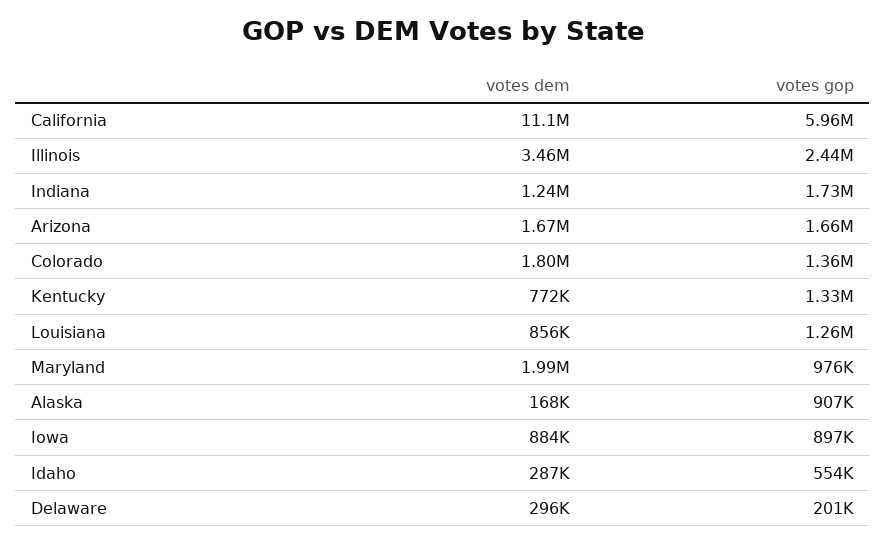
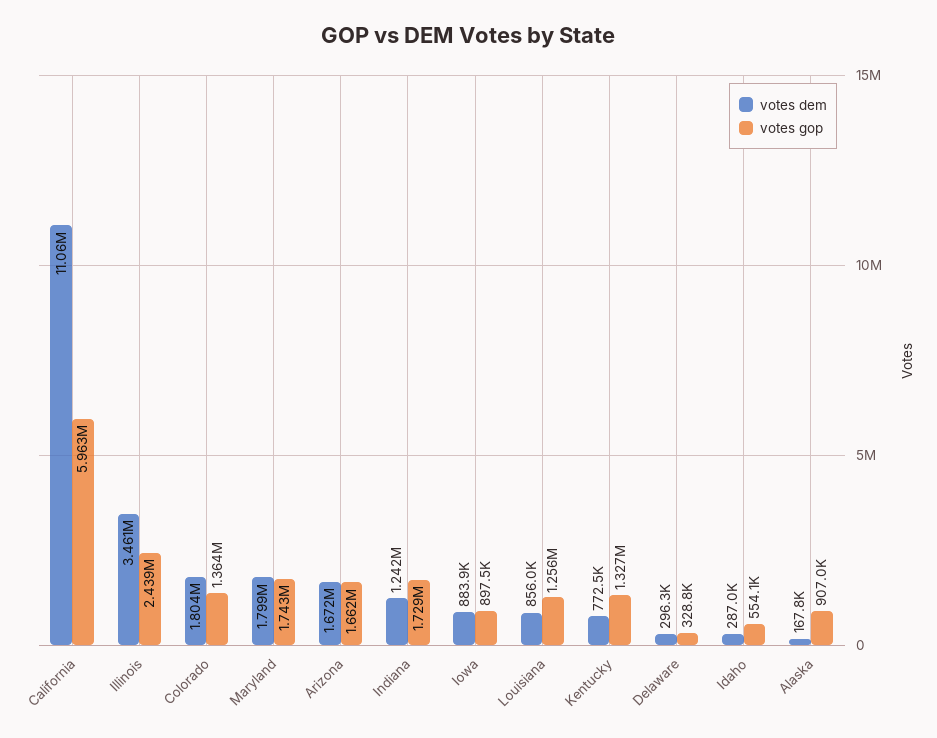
votes dem, Maryland: 1990000 -> 1799000
votes gop, Maryland: 976000 -> 1743000
votes gop, Delaware: 201000 -> 328800

